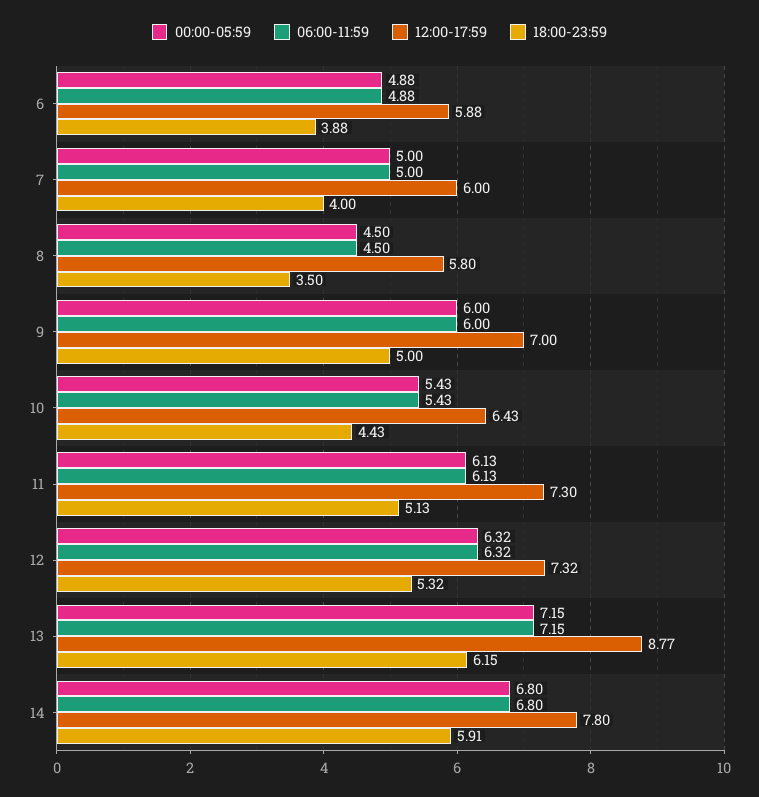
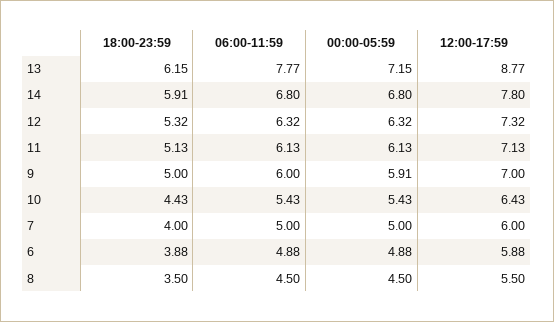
12:00-17:59, 8: 5.8 -> 5.5
00:00-05:59, 9: 6 -> 5.91
12:00-17:59, 11: 7.3 -> 7.13
06:00-11:59, 13: 7.15 -> 7.77

